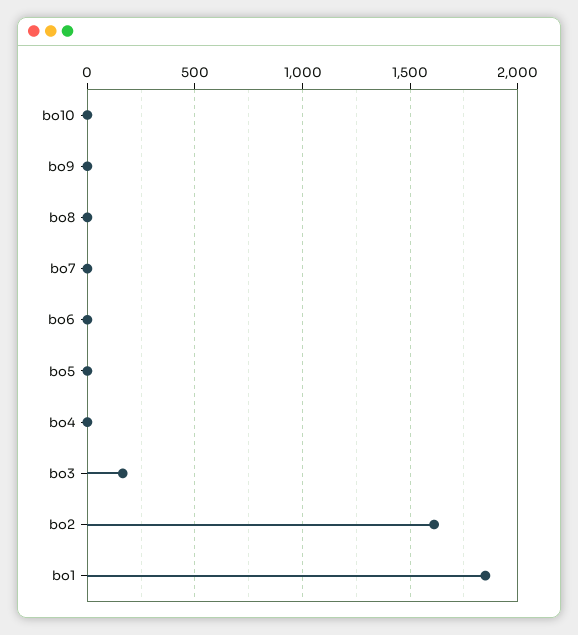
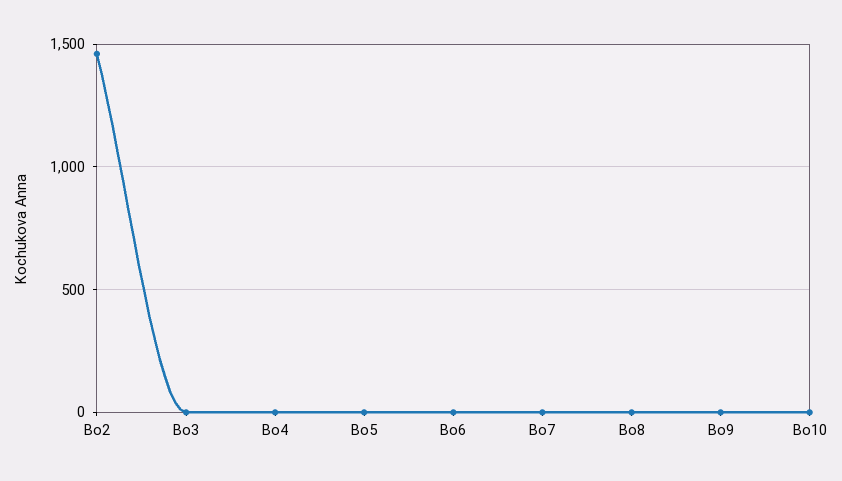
bo3: 150 -> 0
bo2: 1600 -> 1450
bo1: 1850 -> none

